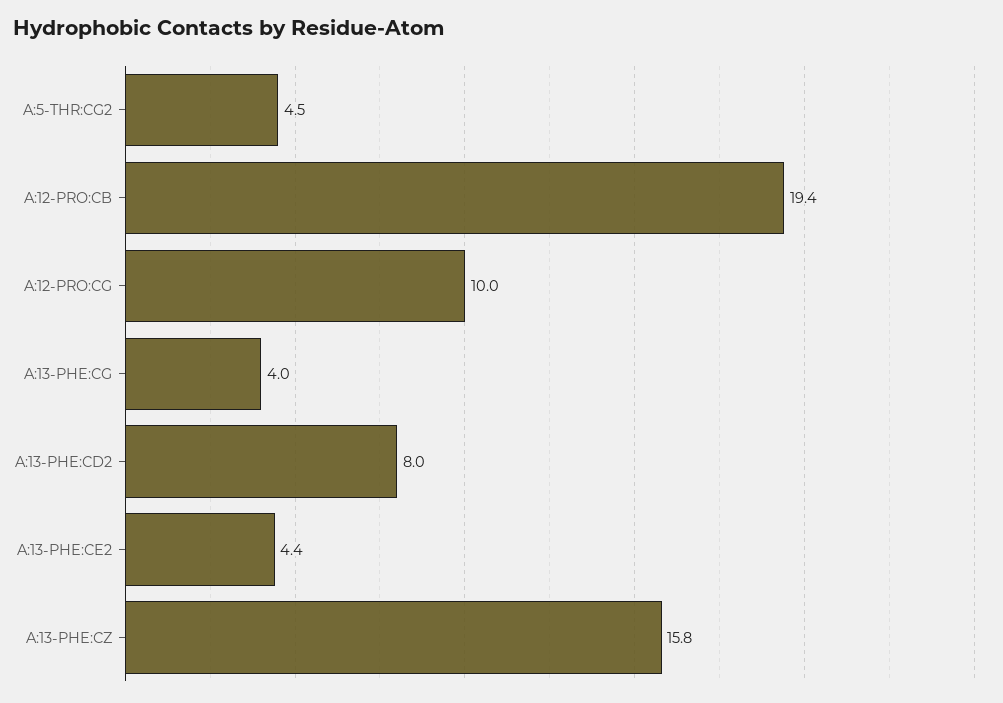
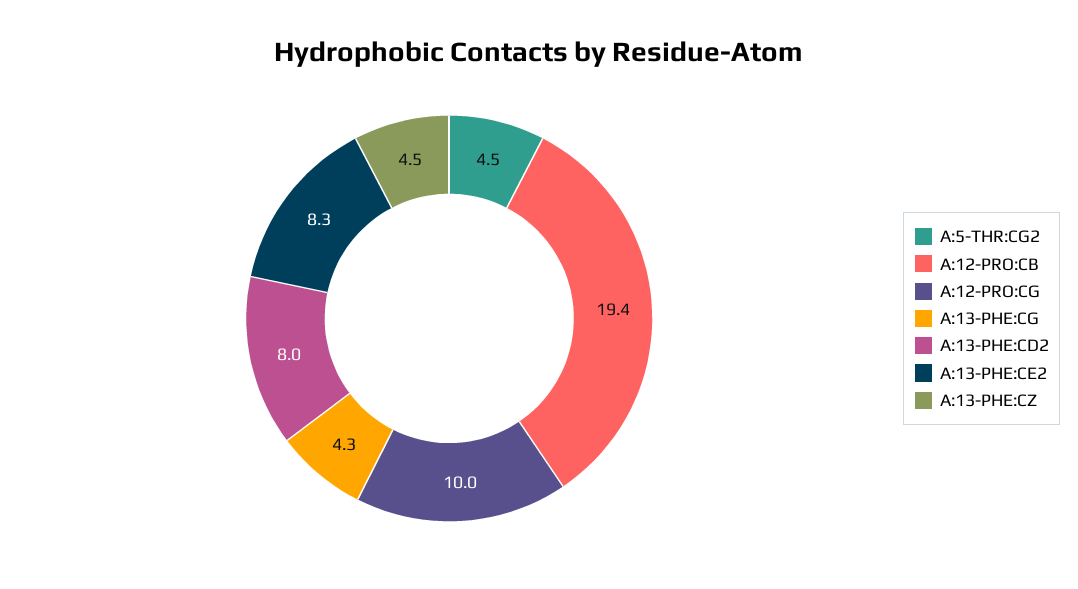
A:13-PHE:CG: 4 -> 4.3
A:13-PHE:CE2: 4.4 -> 8.3
A:13-PHE:CZ: 15.8 -> 4.5

